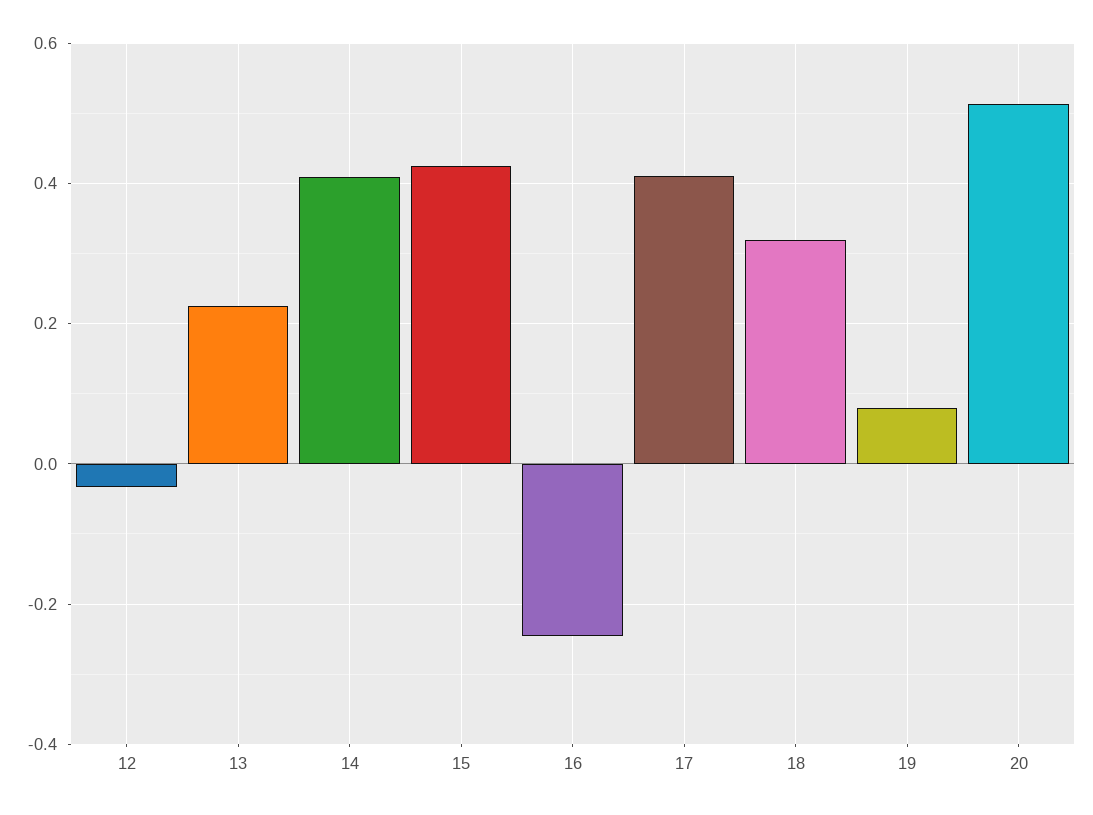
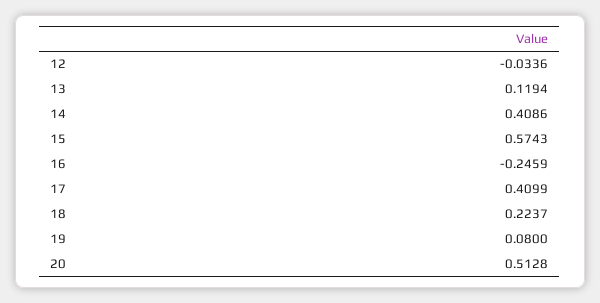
13: 0.22 -> 0.1194
15: 0.42 -> 0.5743
18: 0.32 -> 0.2237

